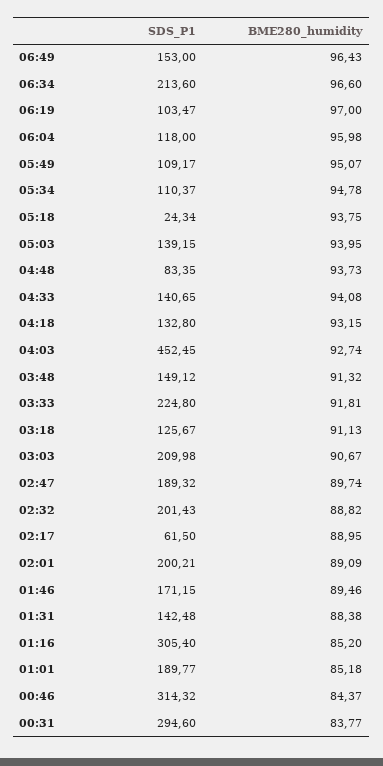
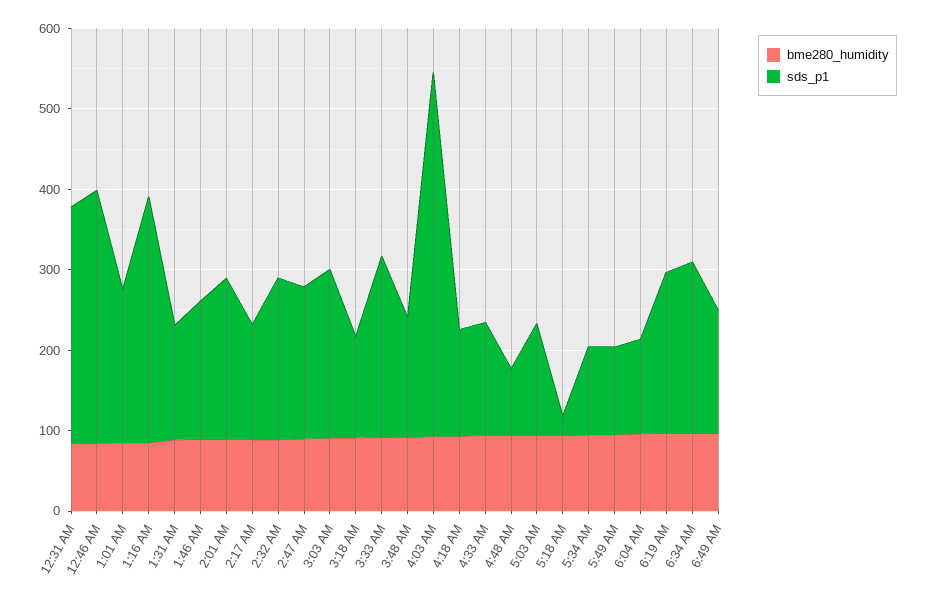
SDS_P1, 06:19: 103.47 -> 200
SDS_P1, 02:17: 61.5 -> 140

